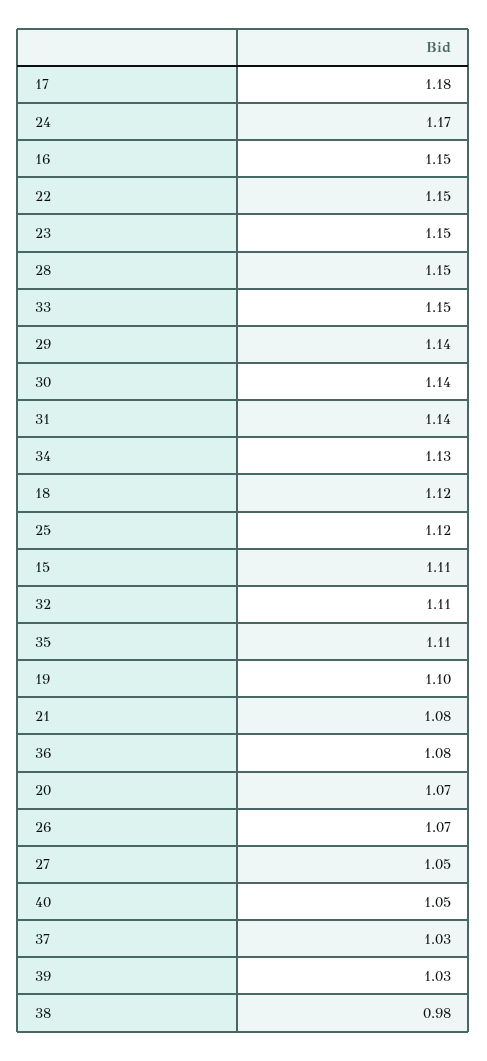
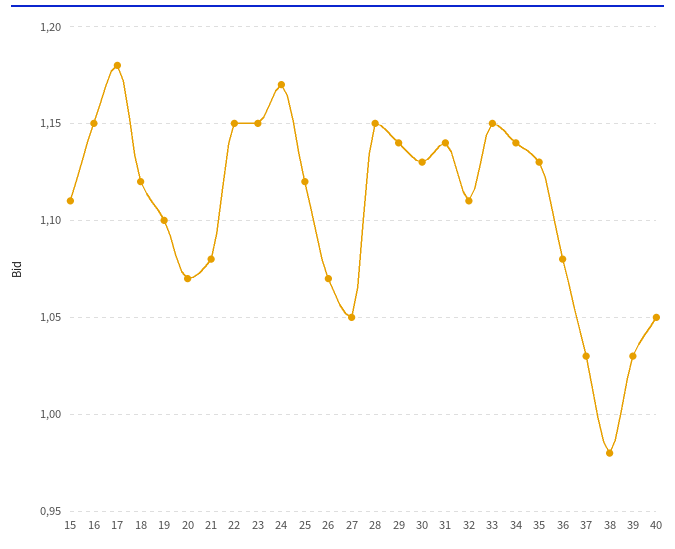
30: 1.14 -> 1.13
34: 1.13 -> 1.14
35: 1.11 -> 1.13

